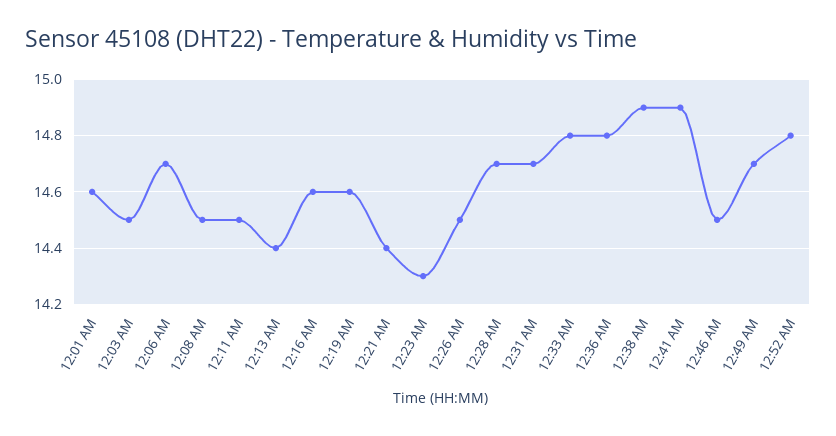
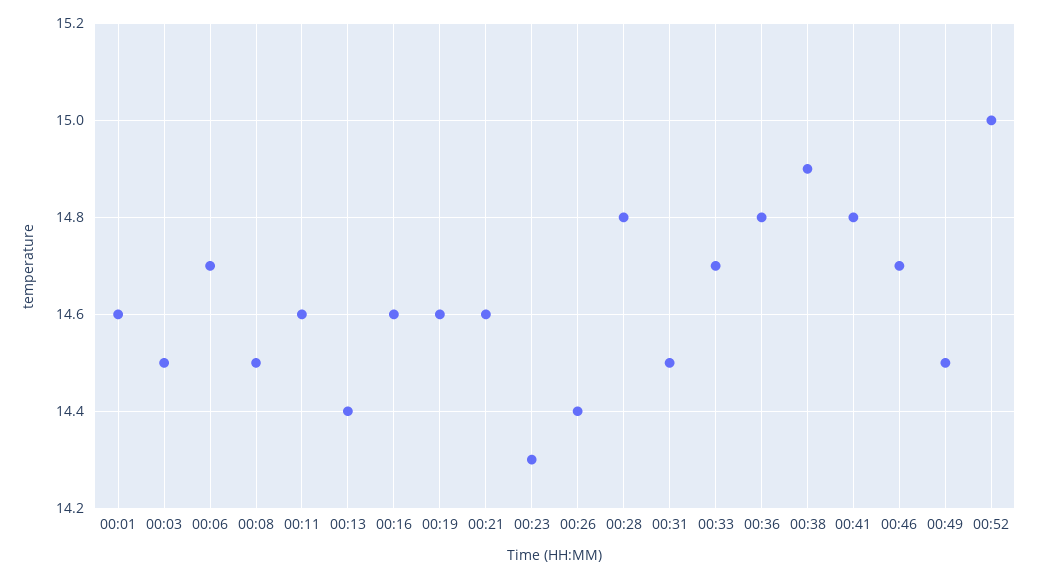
12:11 AM: 14.5 -> 14.6
12:21 AM: 14.4 -> 14.6
12:26 AM: 14.5 -> 14.4
12:28 AM: 14.7 -> 14.8
12:31 AM: 14.7 -> 14.5
12:33 AM: 14.8 -> 14.7
12:41 AM: 14.9 -> 14.8
12:46 AM: 14.5 -> 14.7
12:49 AM: 14.7 -> 14.5
12:52 AM: 14.8 -> 15

